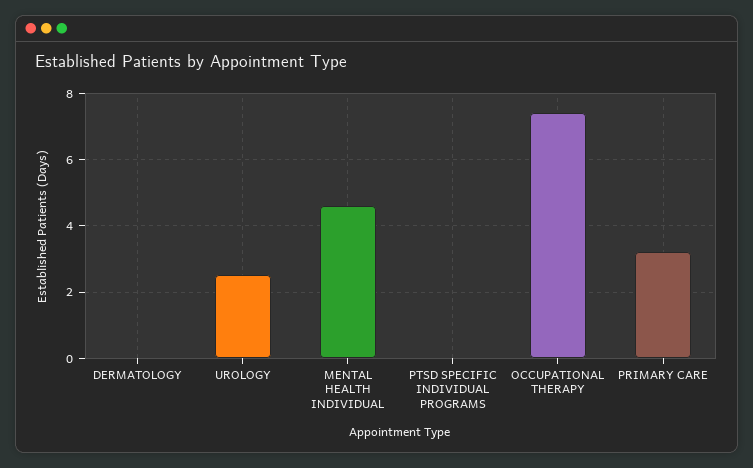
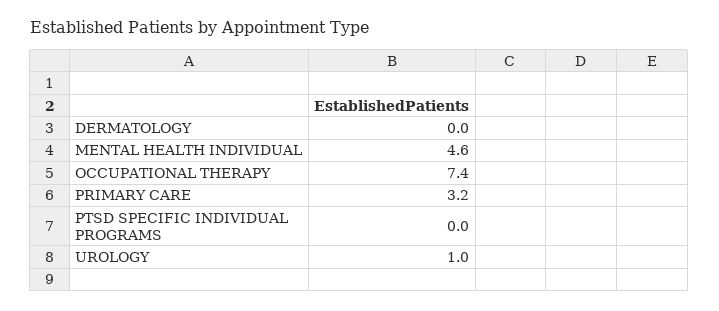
UROLOGY: 2.5 -> 1

